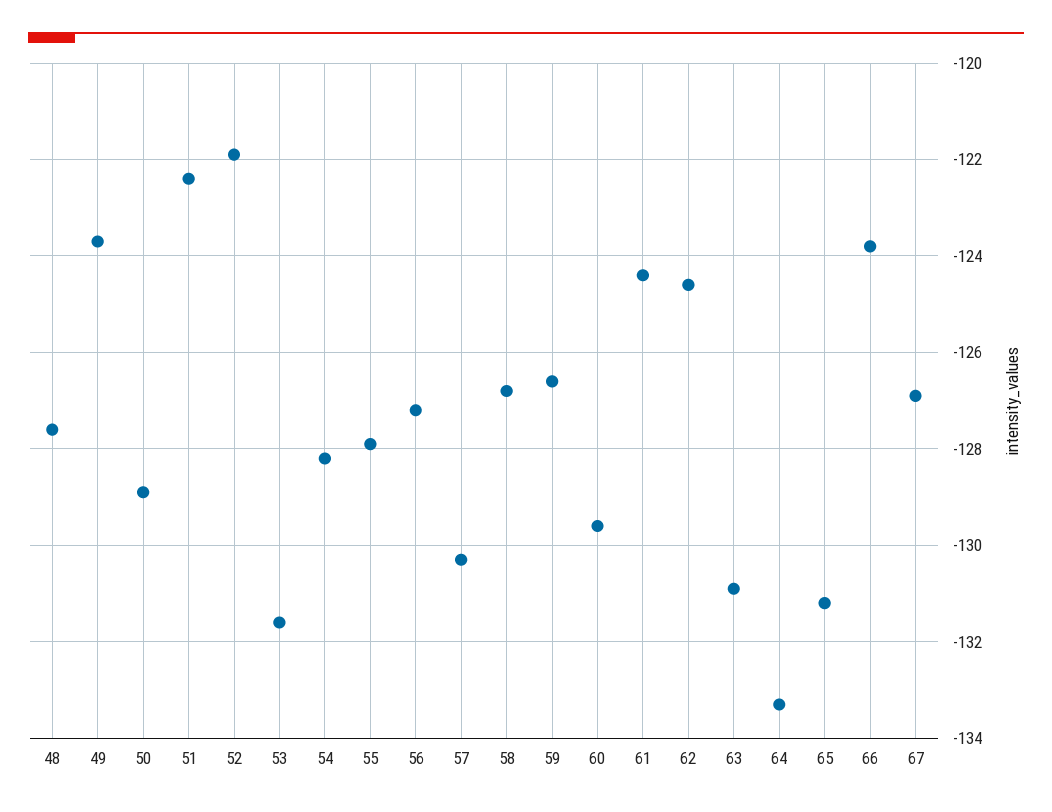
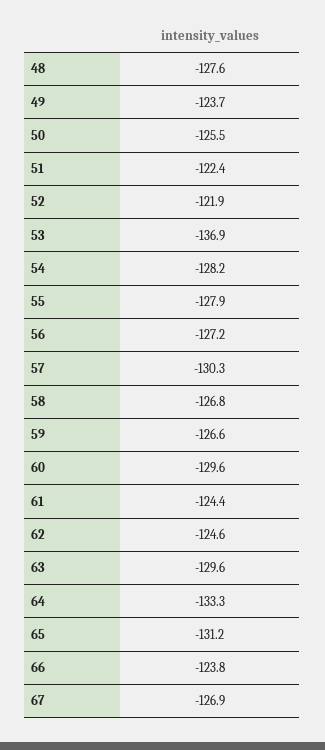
50: -129 -> -125.5
53: -131.5 -> -136.9
63: -131 -> -129.6

